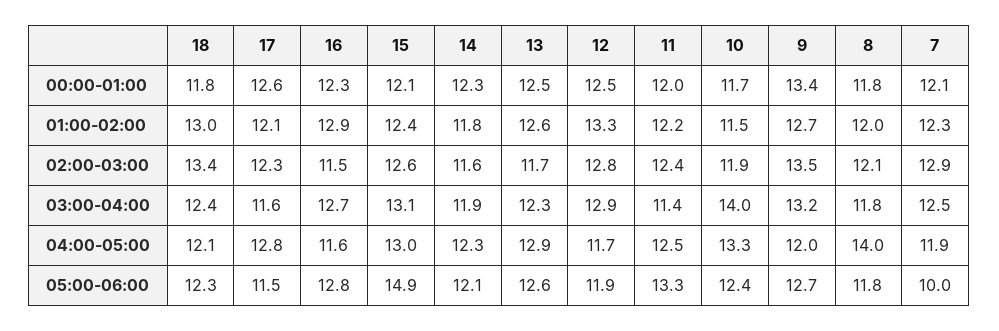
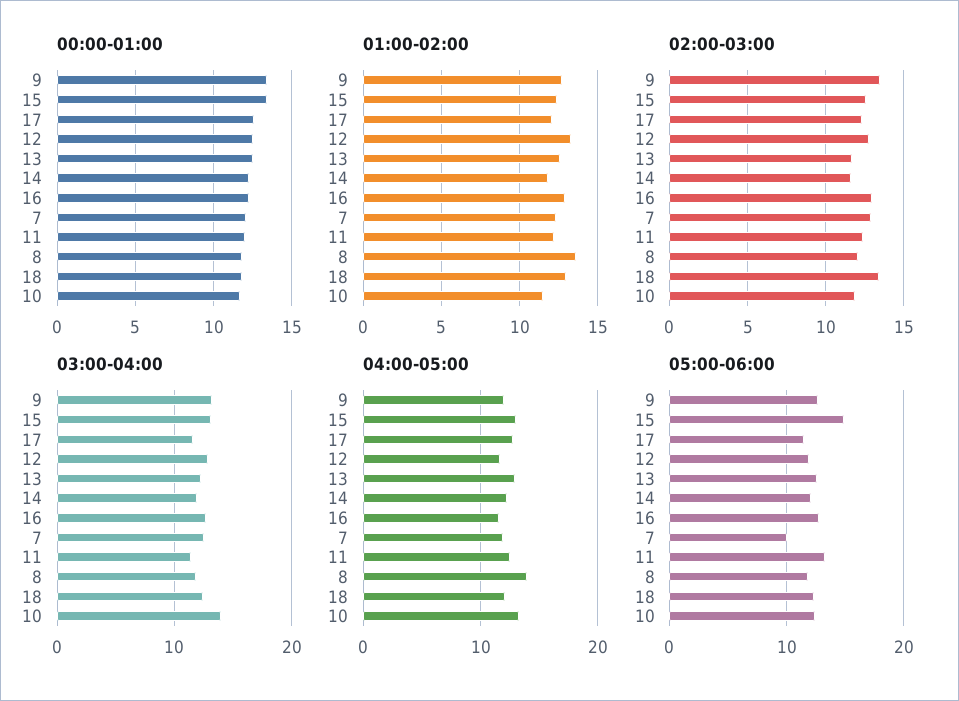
00:00-01:00, 15: 12.1 -> 13.5
01:00-02:00, 8: 12 -> 13.5
02:00-03:00, 16: 11.5 -> 13

